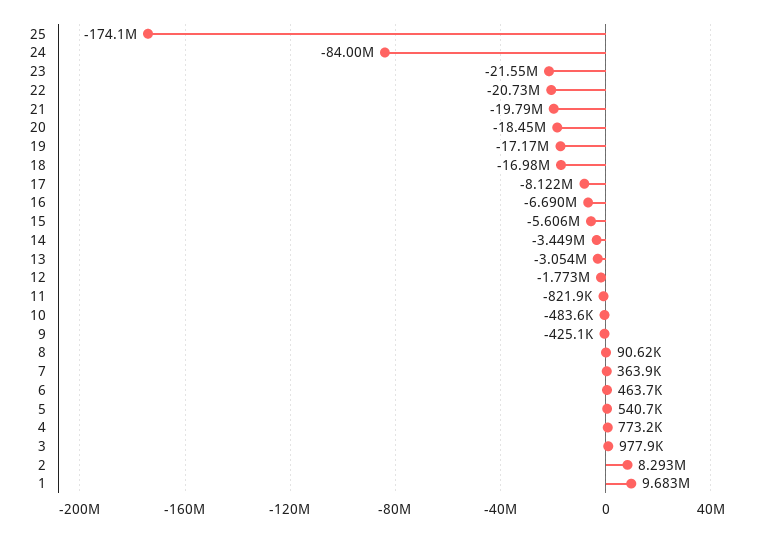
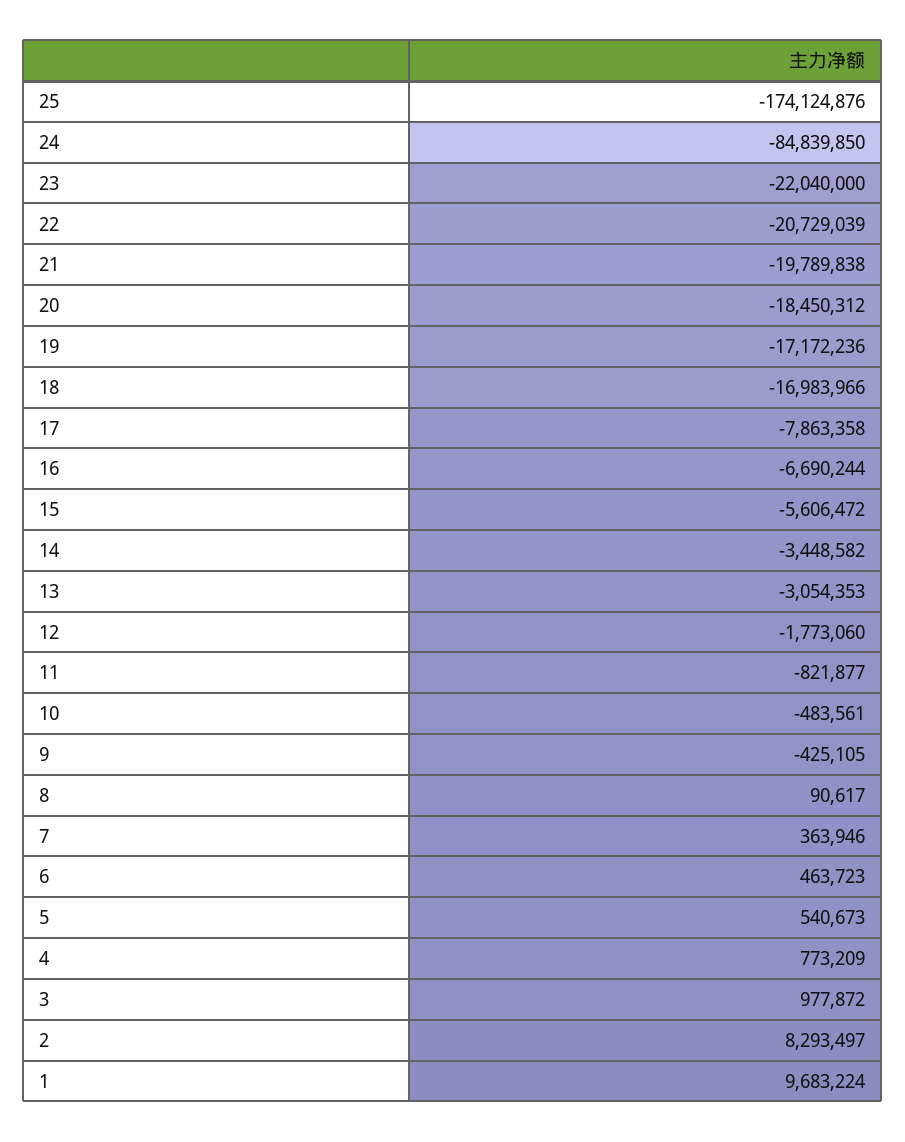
24: -84000000 -> -84839850
23: -21550000 -> -22040000
17: -8122000 -> -7863358

